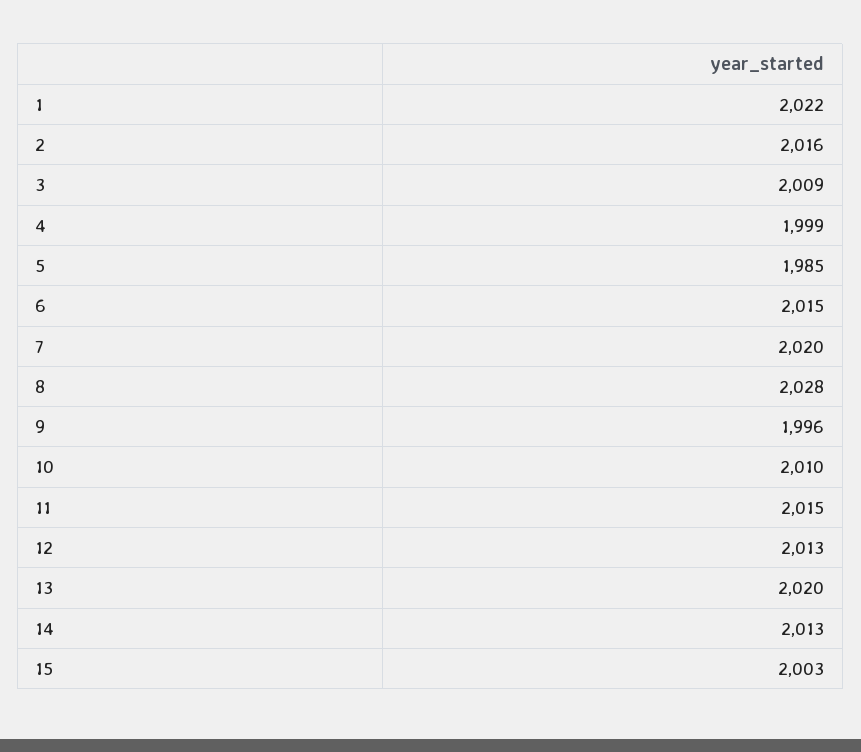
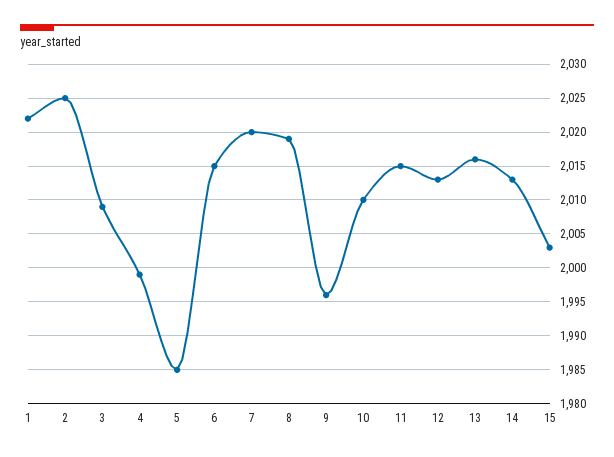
2: 2016 -> 2025
8: 2028 -> 2019
13: 2020 -> 2016

